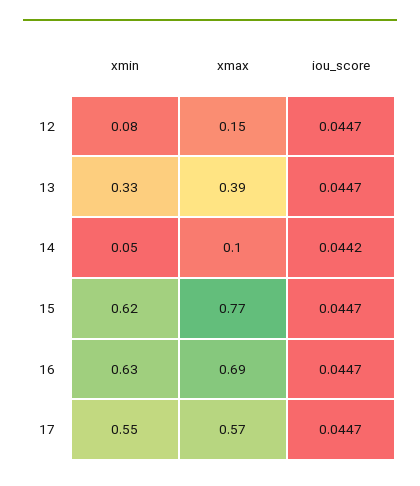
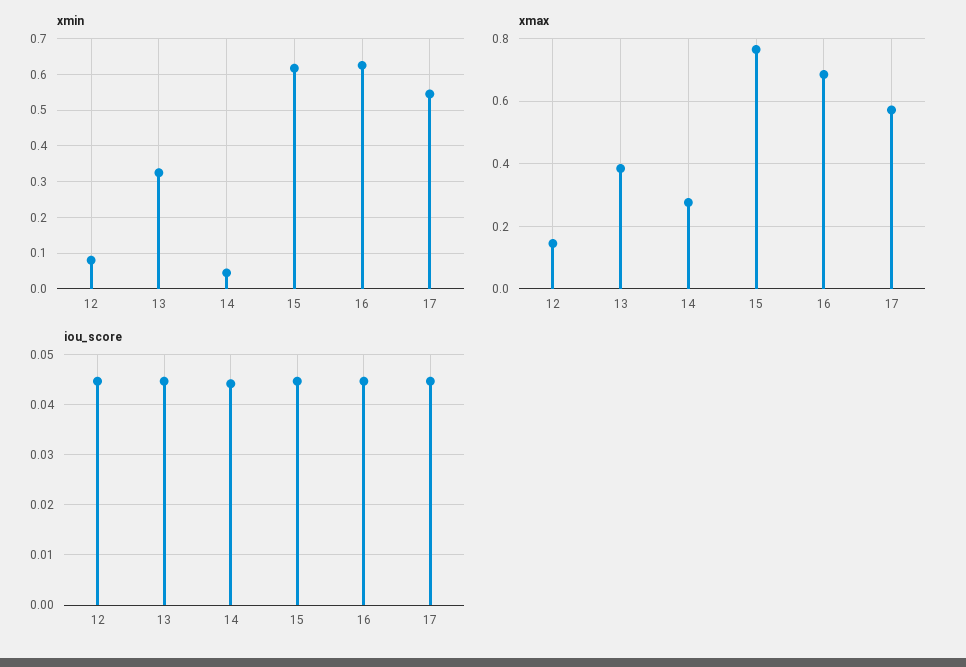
xmax, 14: 0.1 -> 0.28

